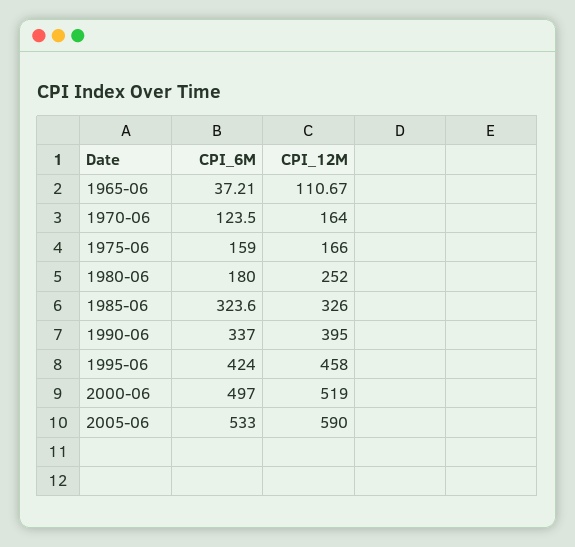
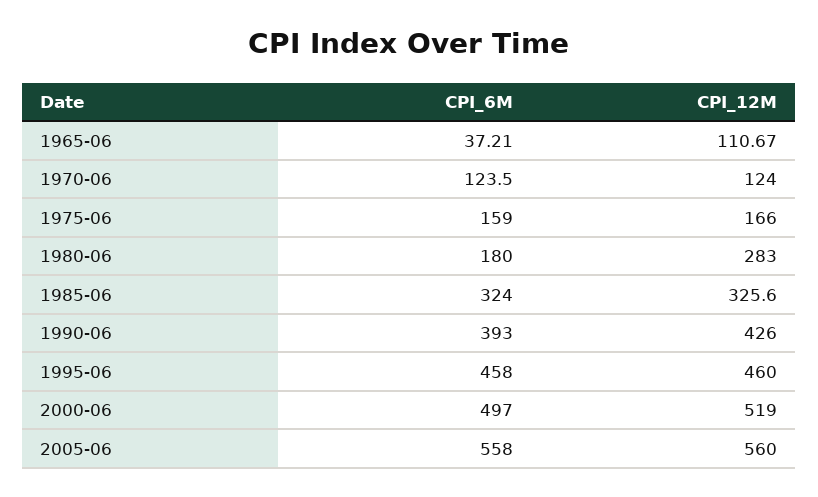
CPI_12M, 1970-06: 164 -> 124
CPI_12M, 1980-06: 252 -> 283
CPI_6M, 1985-06: 323.6 -> 324
CPI_12M, 1985-06: 326 -> 325.6
CPI_6M, 1990-06: 337 -> 393
CPI_12M, 1990-06: 395 -> 426
CPI_6M, 1995-06: 424 -> 458
CPI_12M, 1995-06: 458 -> 460
CPI_6M, 2005-06: 533 -> 558
CPI_12M, 2005-06: 590 -> 560

